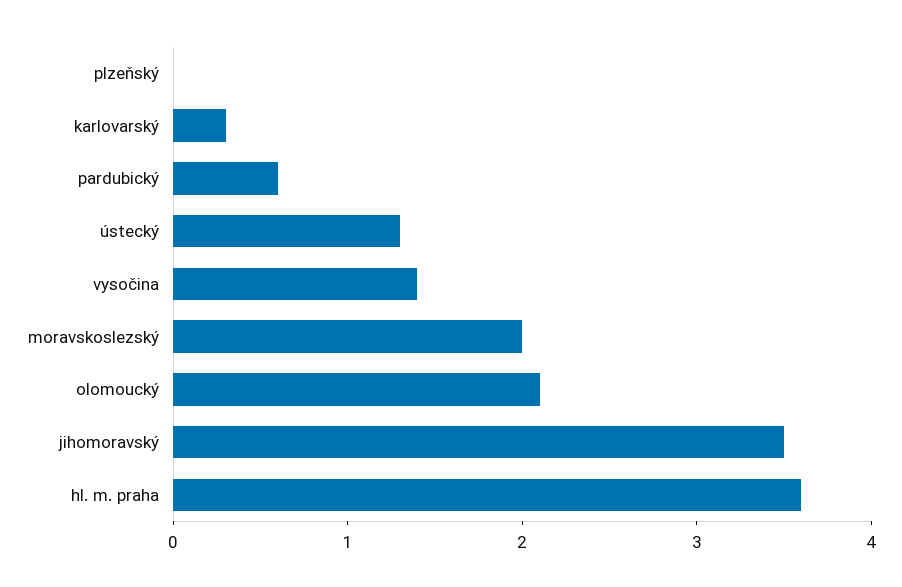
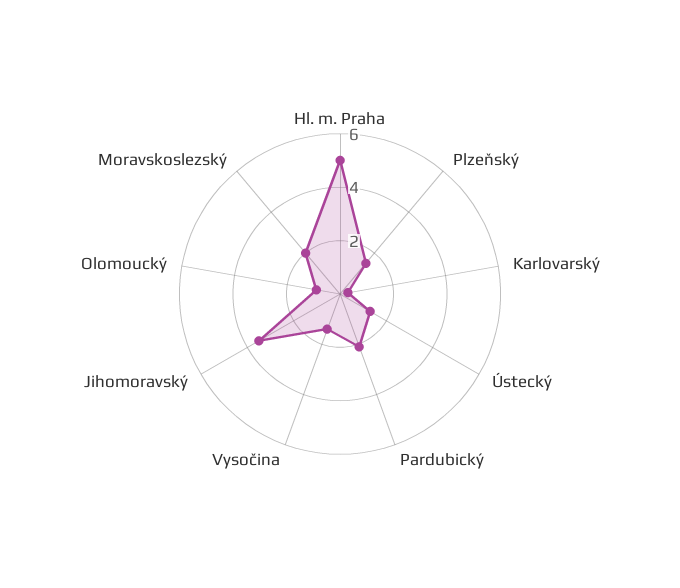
plzeňský: 0 -> 1.5
pardubický: 0.6 -> 2
olomoucký: 2.1 -> 1
hl. m. praha: 3.6 -> 5

